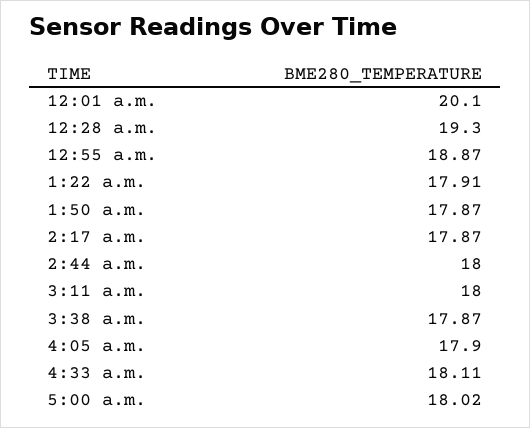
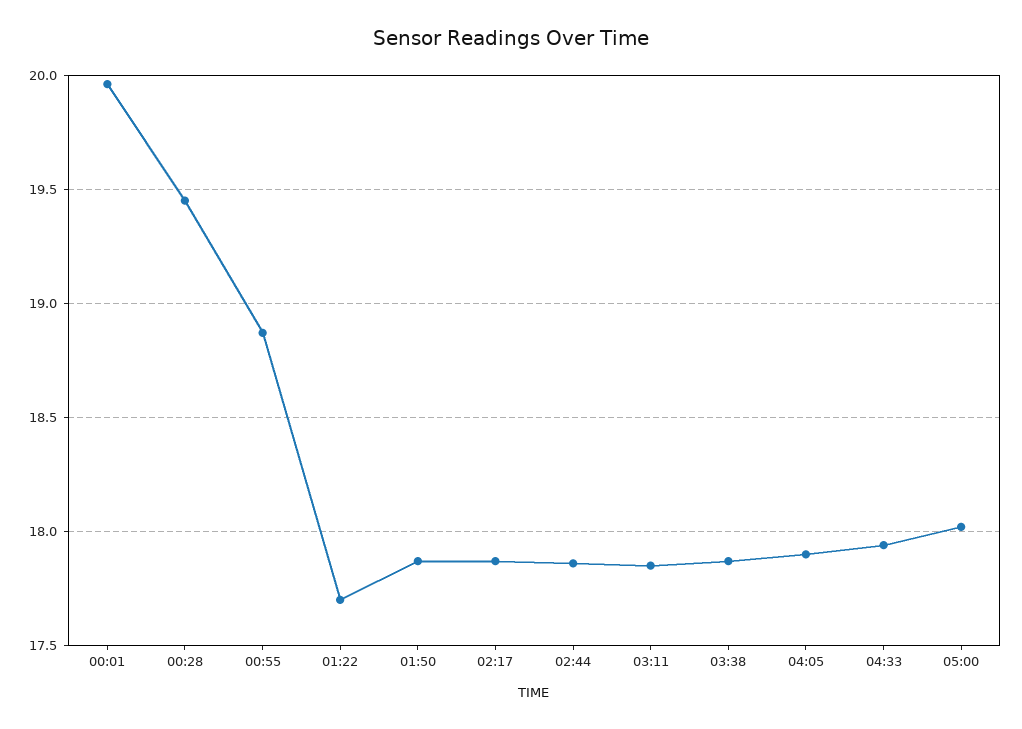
12:01 a.m.: 20.1 -> 19.95
12:28 a.m.: 19.3 -> 19.45
1:22 a.m.: 17.91 -> 17.7
2:44 a.m.: 18 -> 17.85
3:11 a.m.: 18 -> 17.85
4:33 a.m.: 18.11 -> 17.95

